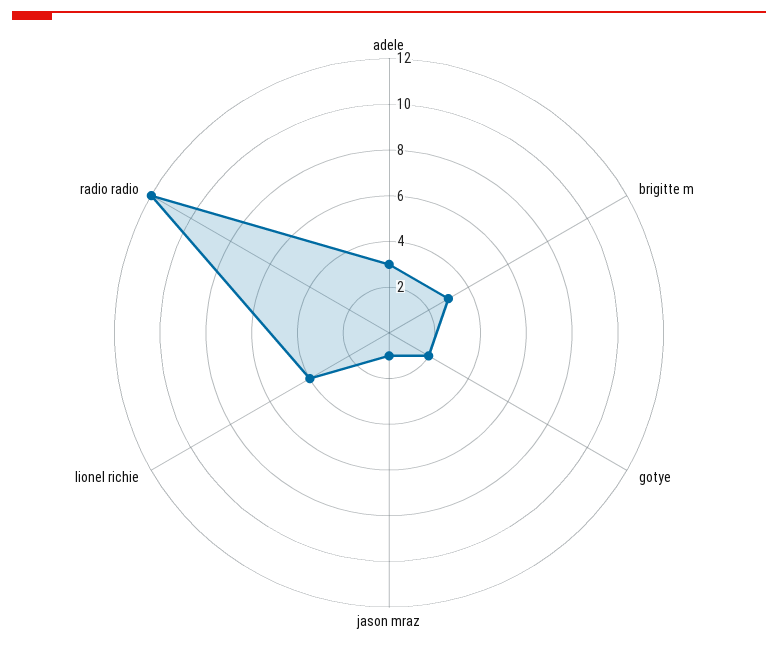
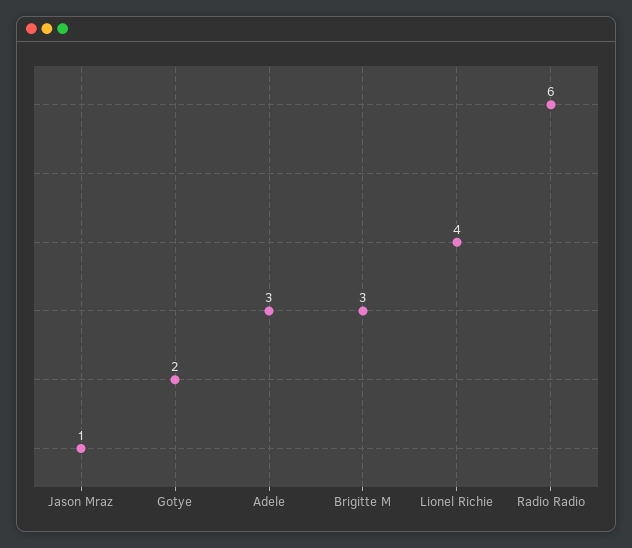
radio radio: 12 -> 6

